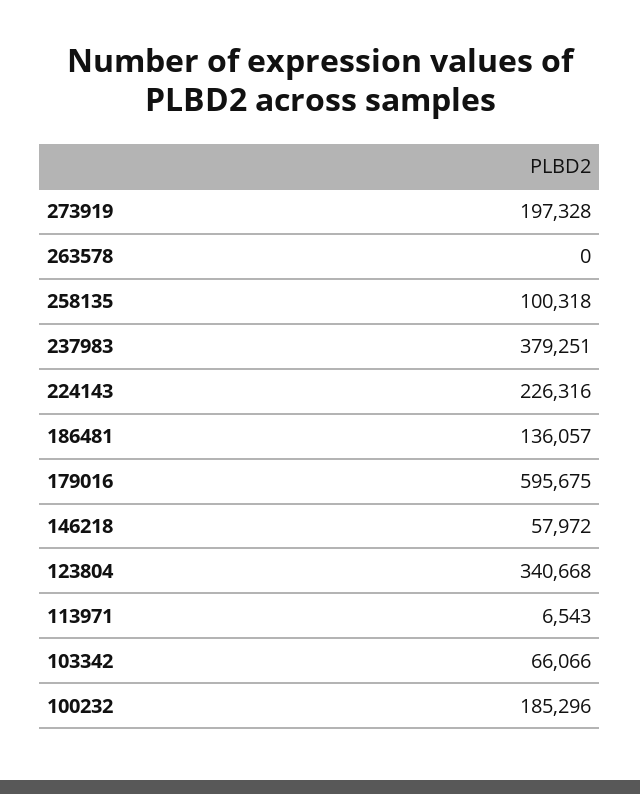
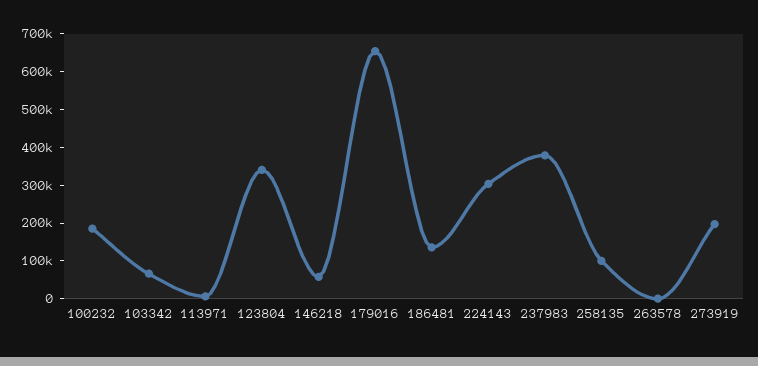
224143: 226316 -> 300000
179016: 595675 -> 650000

